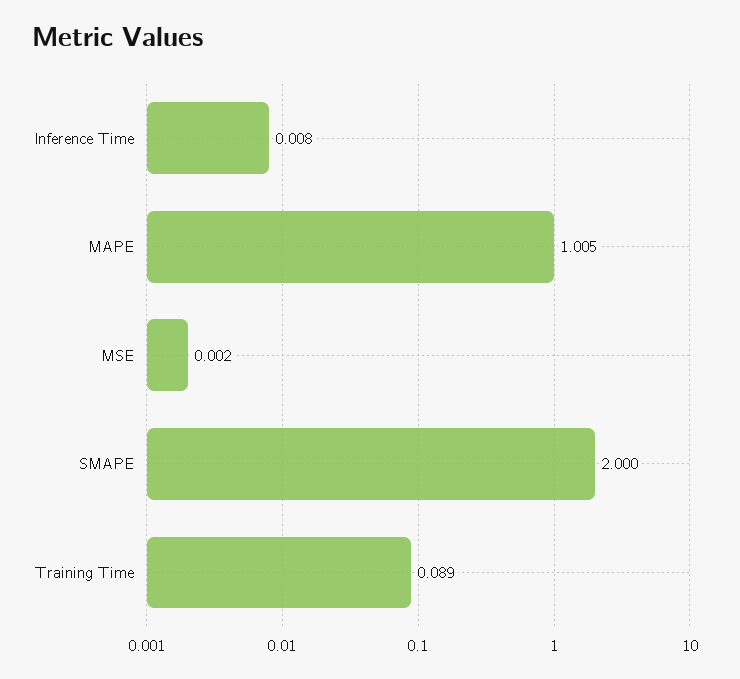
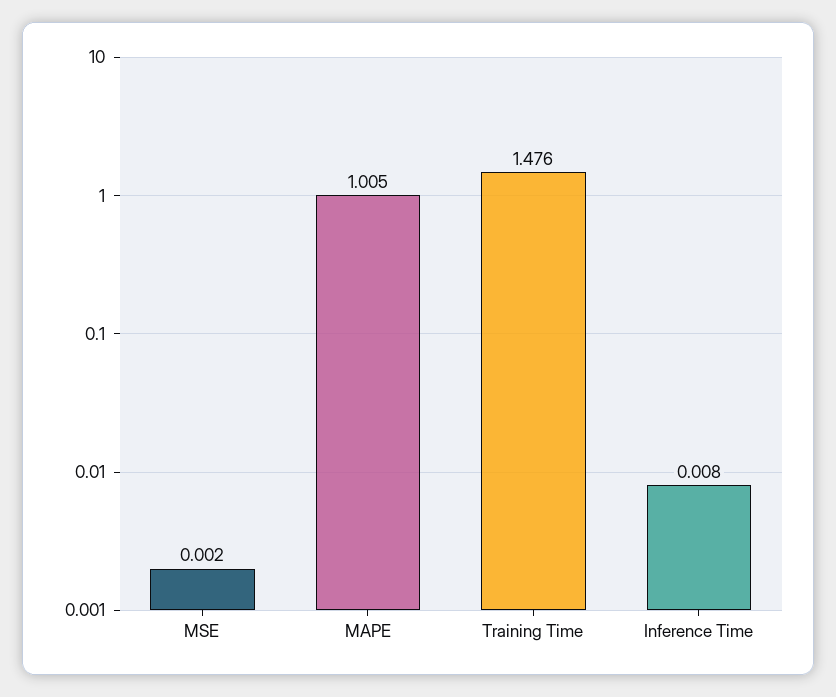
SMAPE: 2 -> none
Training Time: 0.089 -> 1.476

